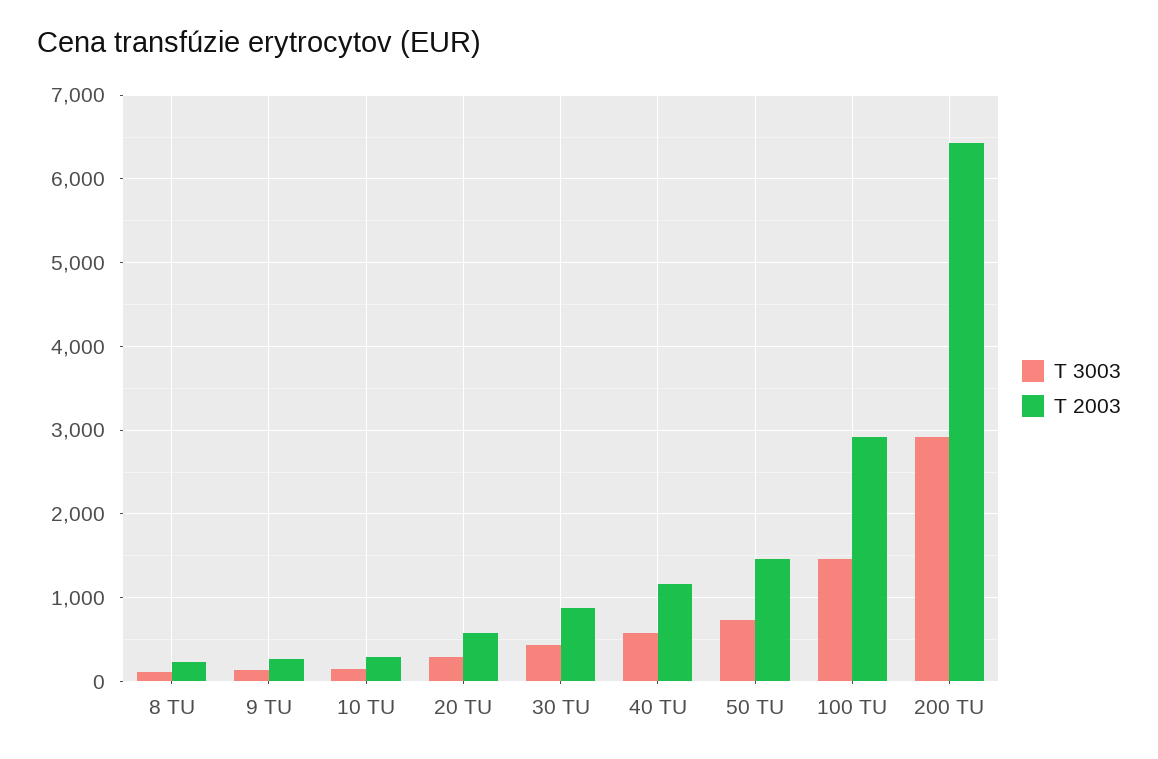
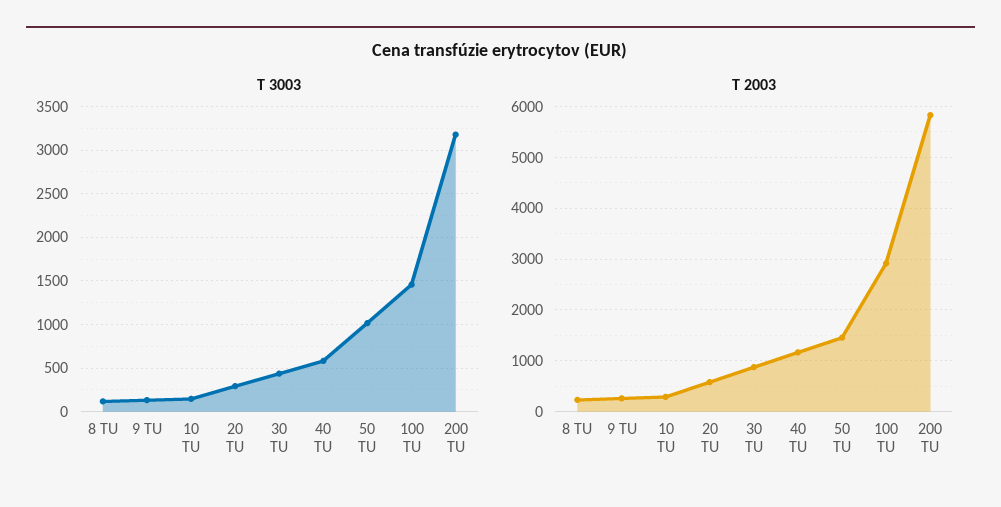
T 3003, 50 TU: 700 -> 1000
T 3003, 200 TU: 2900 -> 3200
T 2003, 200 TU: 6400 -> 5800

